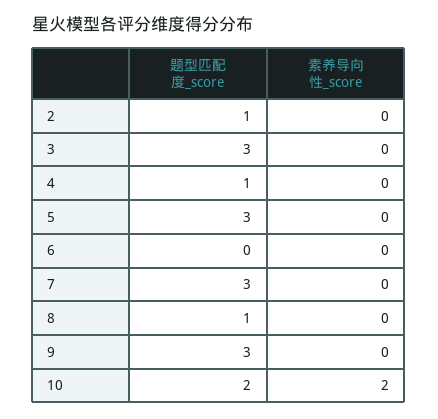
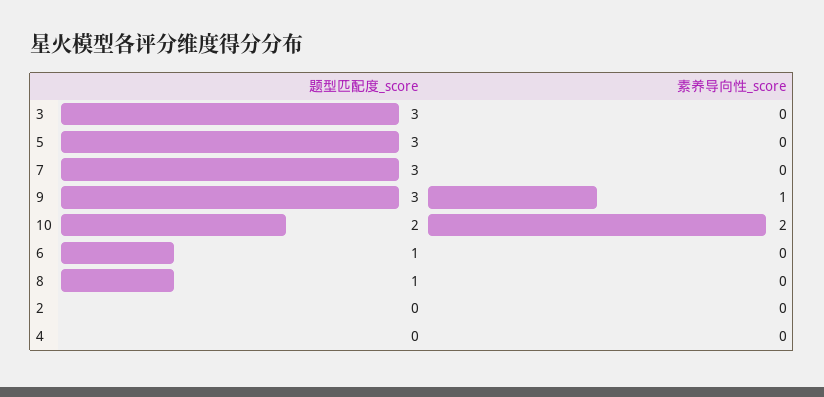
题型匹配度_score, 2: 1 -> 0
题型匹配度_score, 4: 1 -> 0
题型匹配度_score, 6: 0 -> 1
素养导向性_score, 9: 0 -> 1

